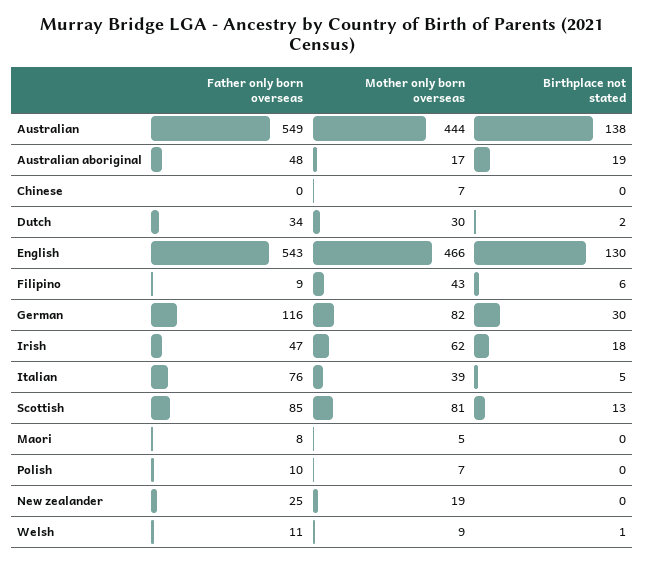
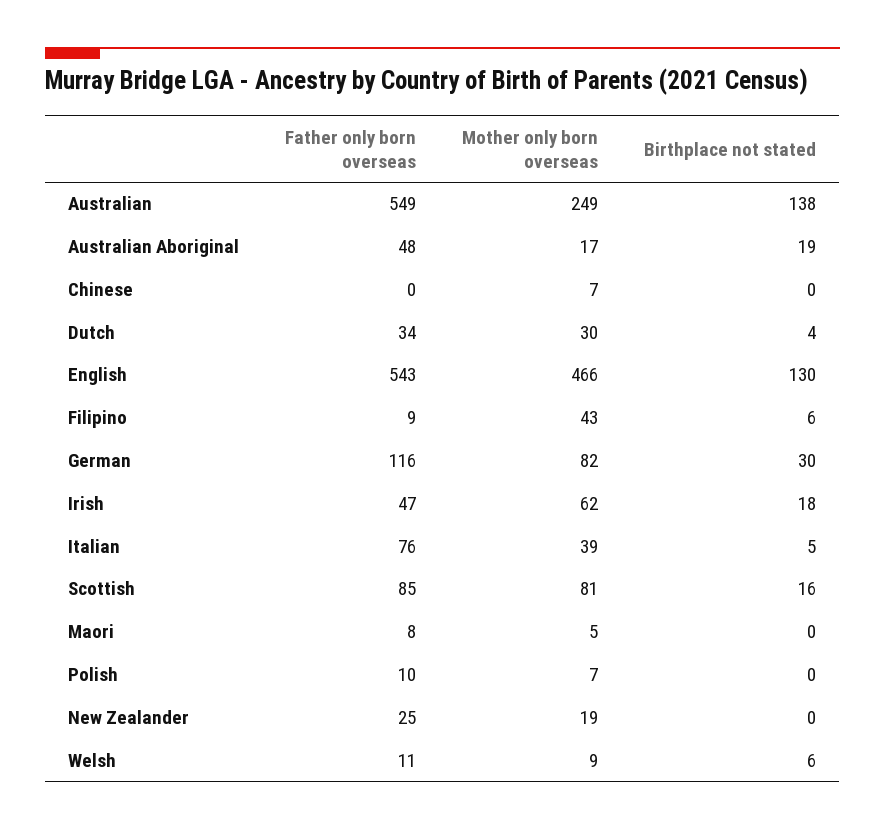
Mother only born overseas, Australian: 444 -> 249
Birthplace not stated, Dutch: 2 -> 4
Birthplace not stated, Scottish: 13 -> 16
Birthplace not stated, Welsh: 1 -> 6

